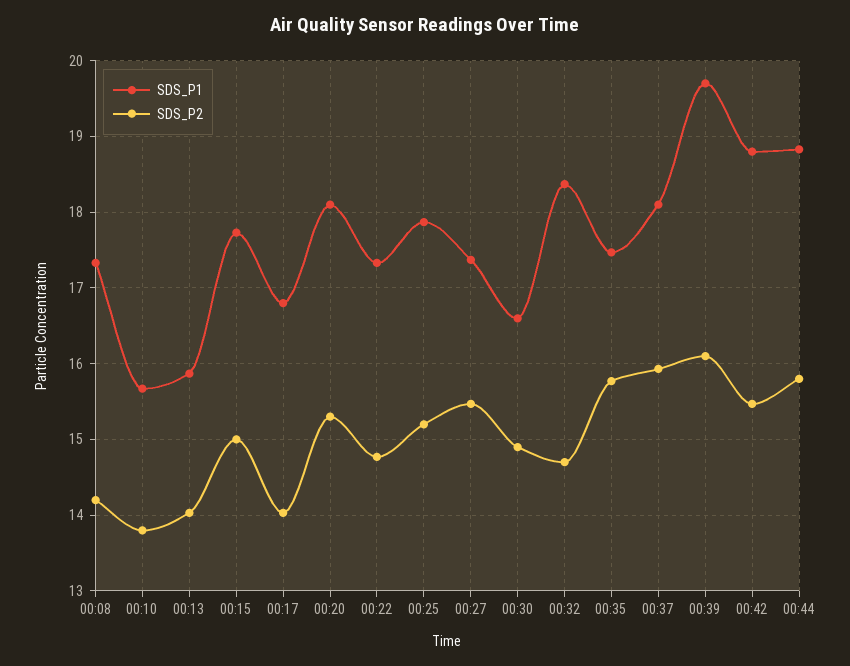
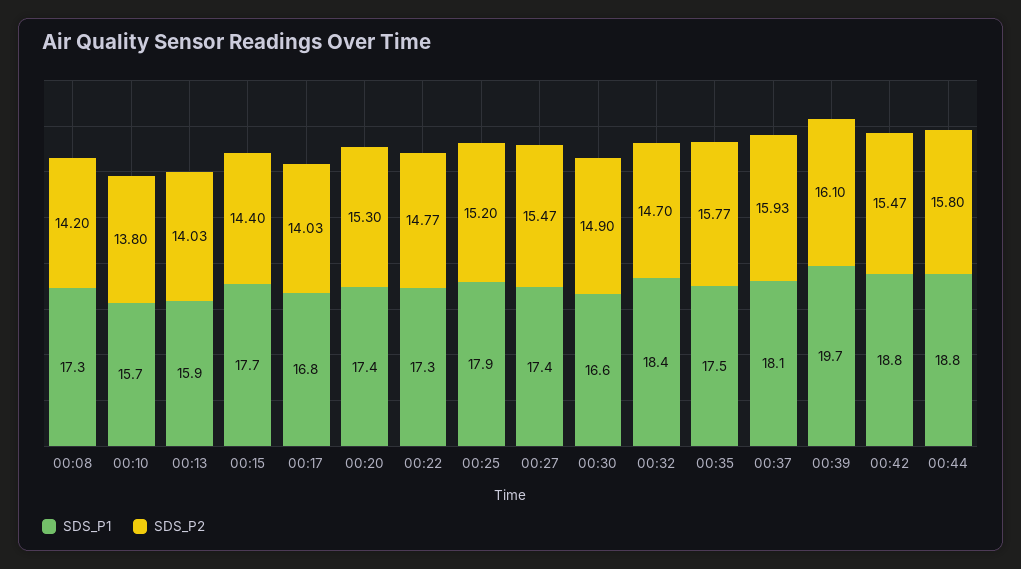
SDS_P2, 00:15: 15 -> 14.4
SDS_P1, 00:20: 18.1 -> 17.4

